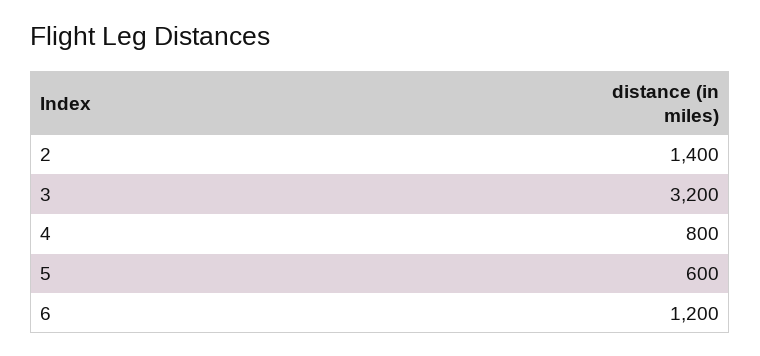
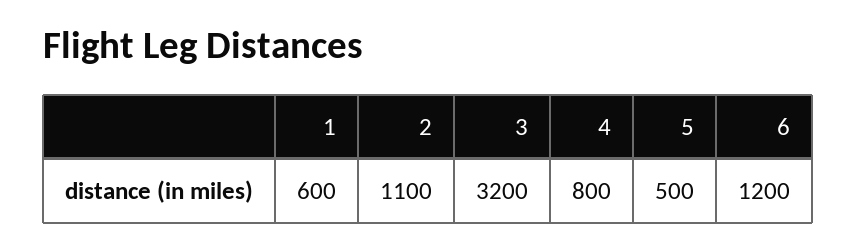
2: 1400 -> 1100
5: 600 -> 500
1: none -> 600

